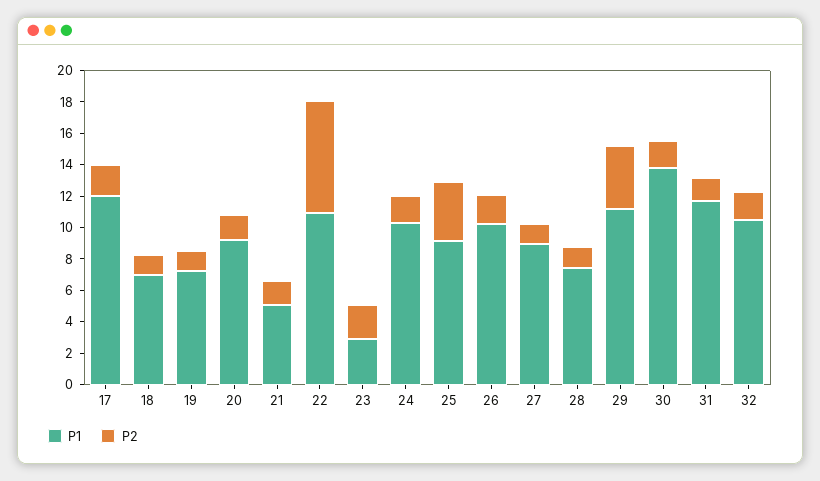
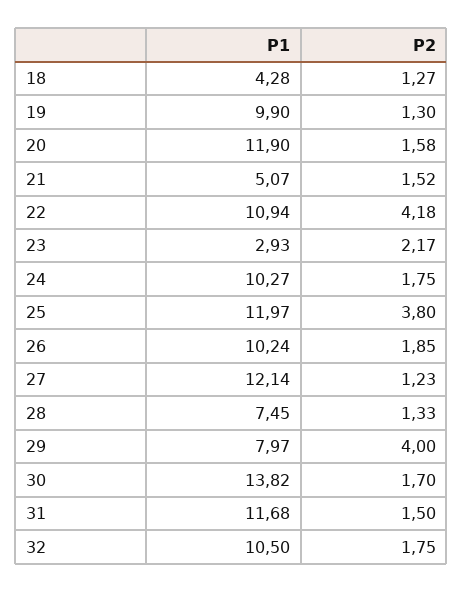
P1, 17: 12 -> none
P2, 17: 2 -> none
P1, 18: 7 -> 4.28
P1, 19: 7 -> 9.9
P1, 20: 9 -> 11.9
P2, 22: 7 -> 4.18
P1, 25: 9 -> 11.97
P1, 27: 9 -> 12.14
P1, 29: 11 -> 7.97

